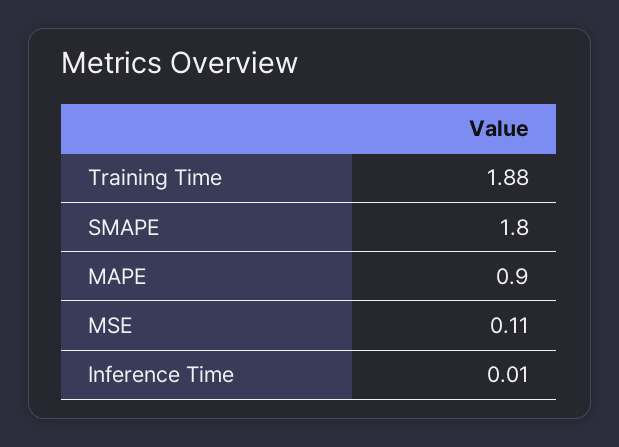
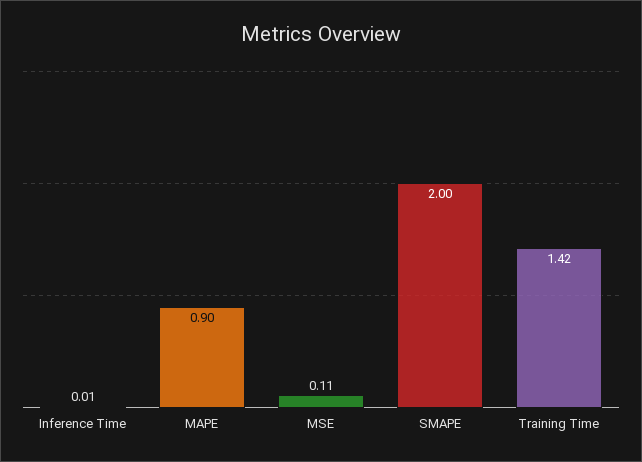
Training Time: 1.88 -> 1.42
SMAPE: 1.8 -> 2

